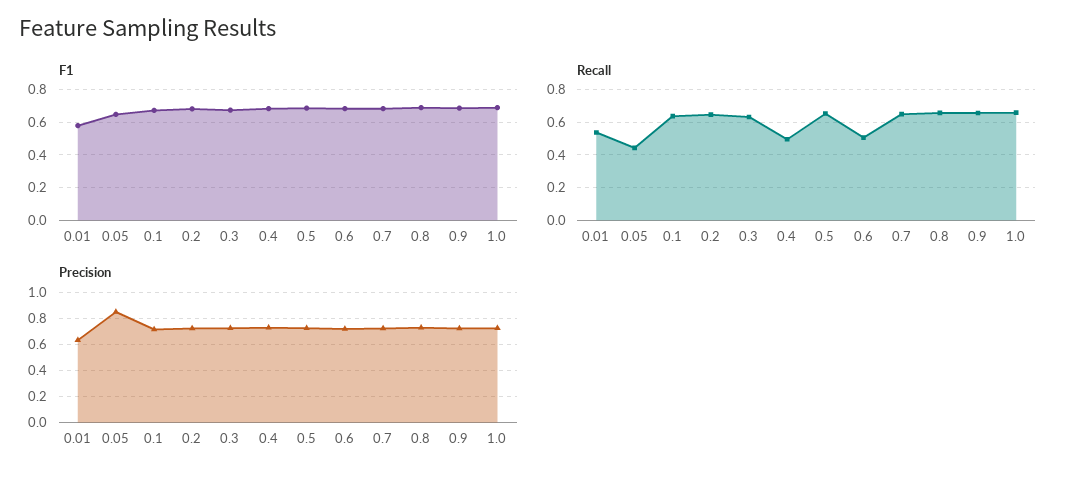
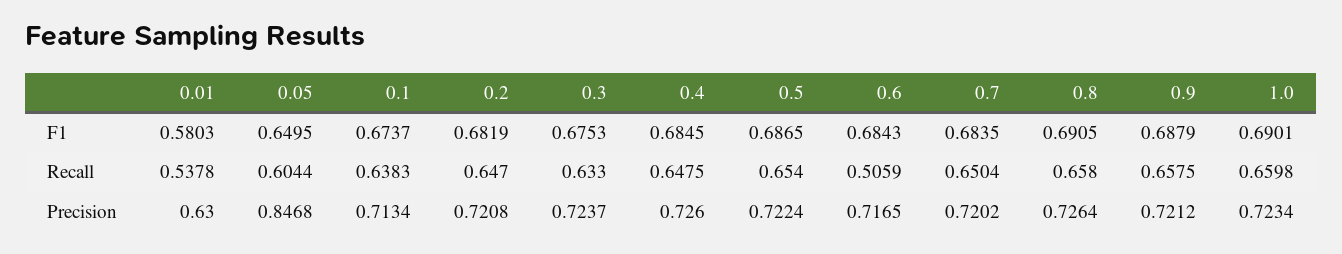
Recall, 0.05: 0.45 -> 0.6044
Recall, 0.4: 0.5 -> 0.6475

